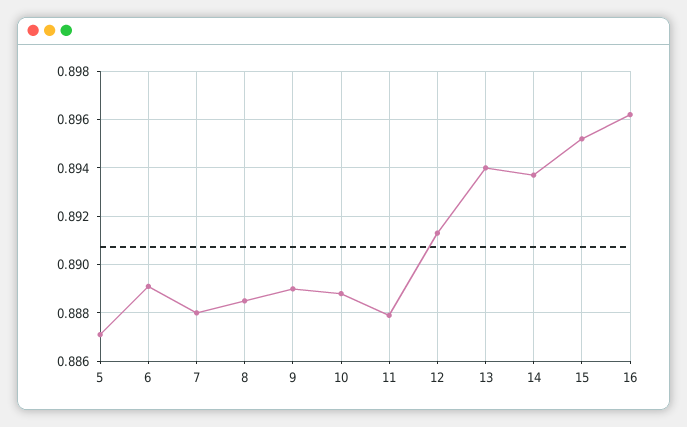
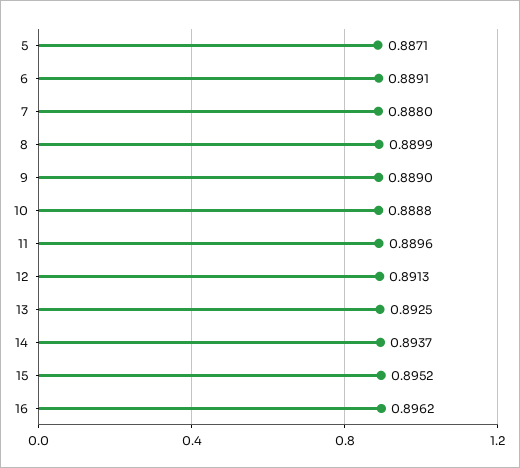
8: 0.8885 -> 0.8899
11: 0.888 -> 0.8896
13: 0.894 -> 0.8925

